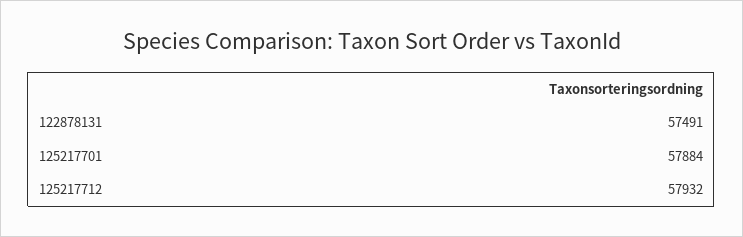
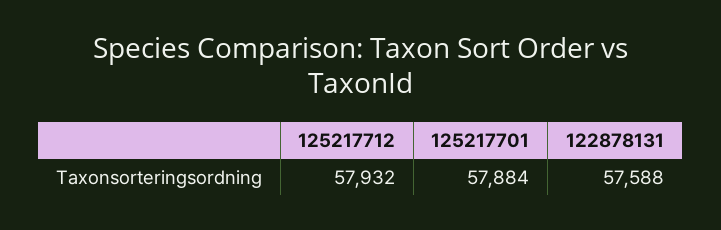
122878131: 57491 -> 57588

